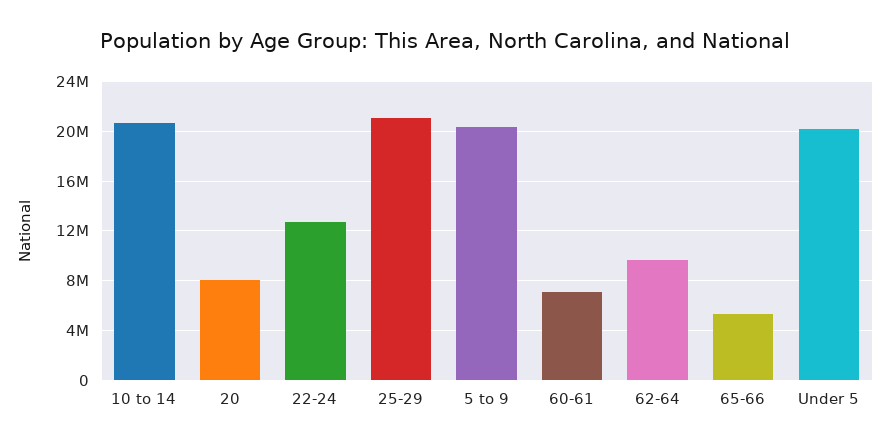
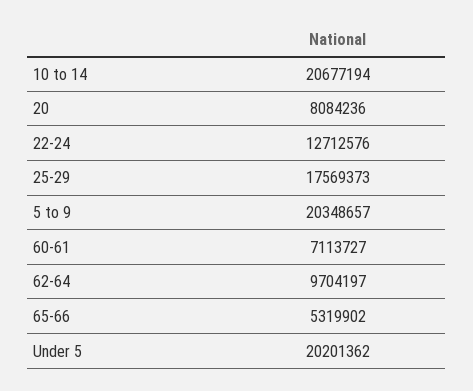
25-29: 21000000 -> 17569373

